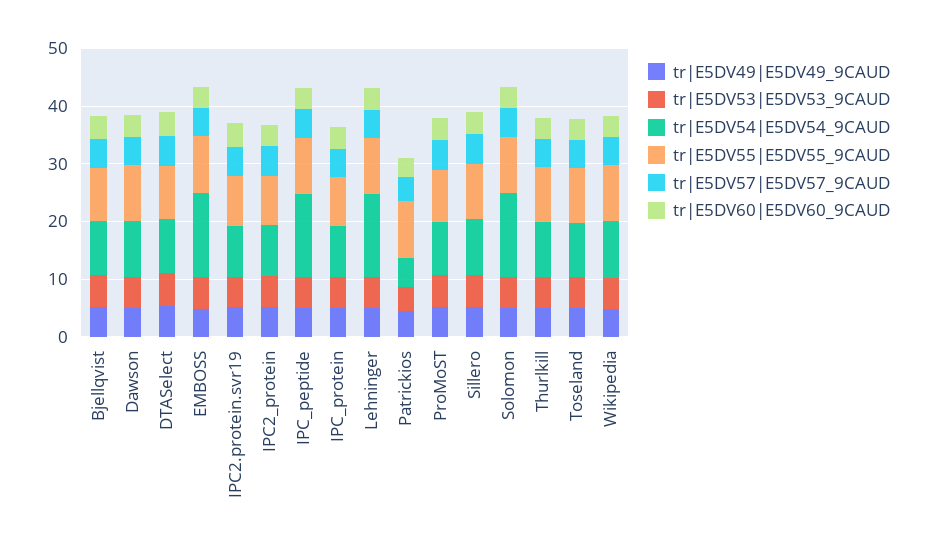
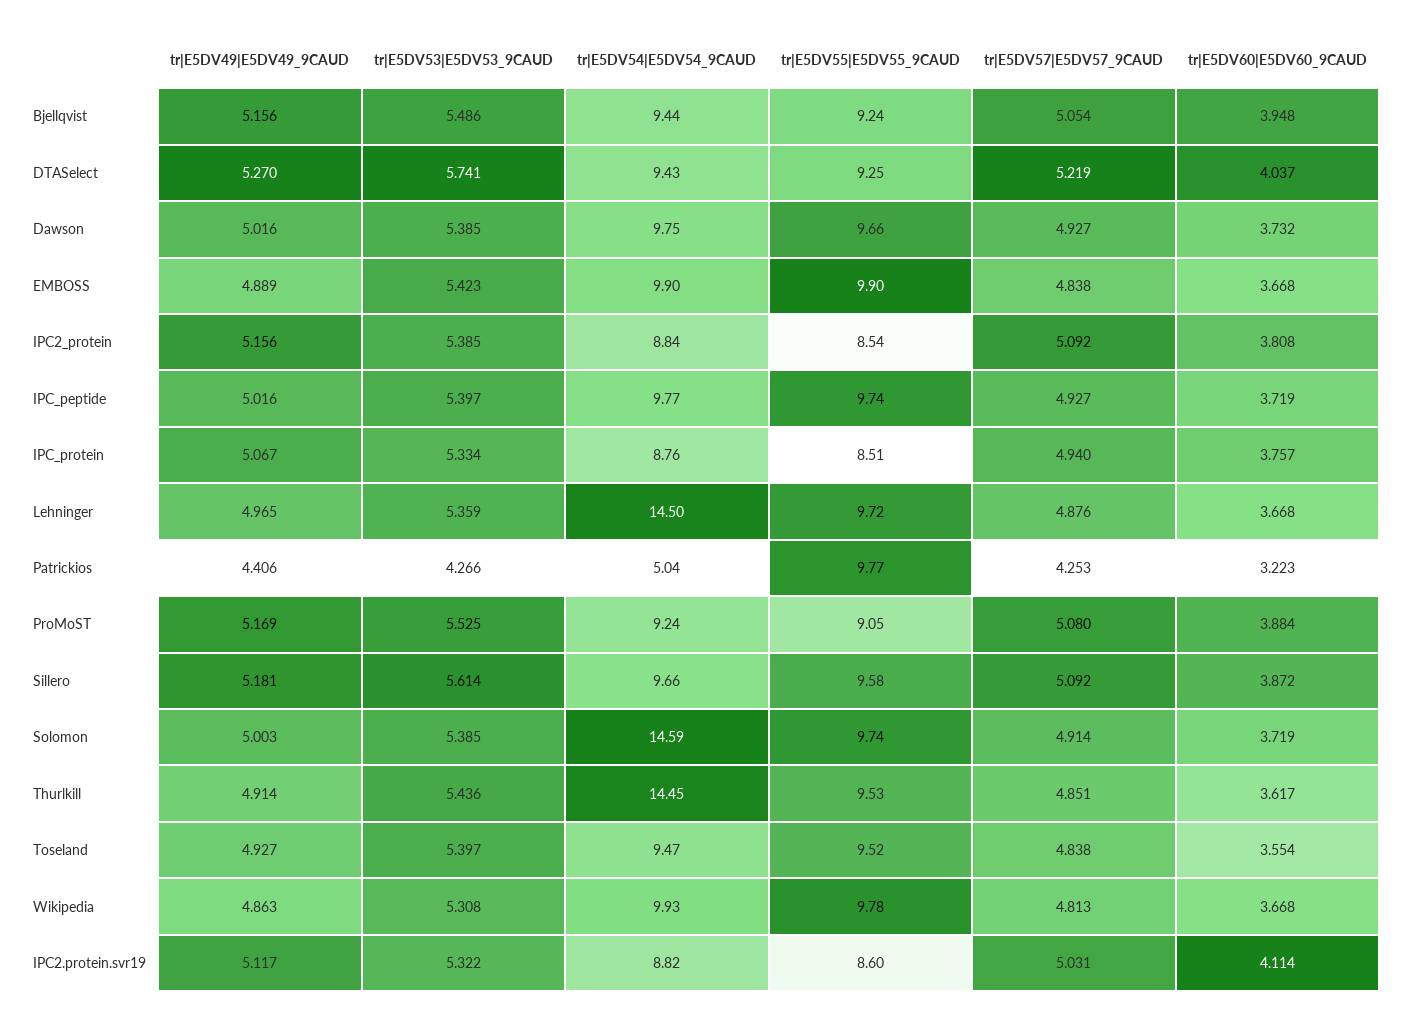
tr|E5DV54|E5DV54_9CAUD, EMBOSS: 14 -> 9.9
tr|E5DV54|E5DV54_9CAUD, IPC_peptide: 14 -> 9.77
tr|E5DV54|E5DV54_9CAUD, Thurlkill: 10 -> 14.45

